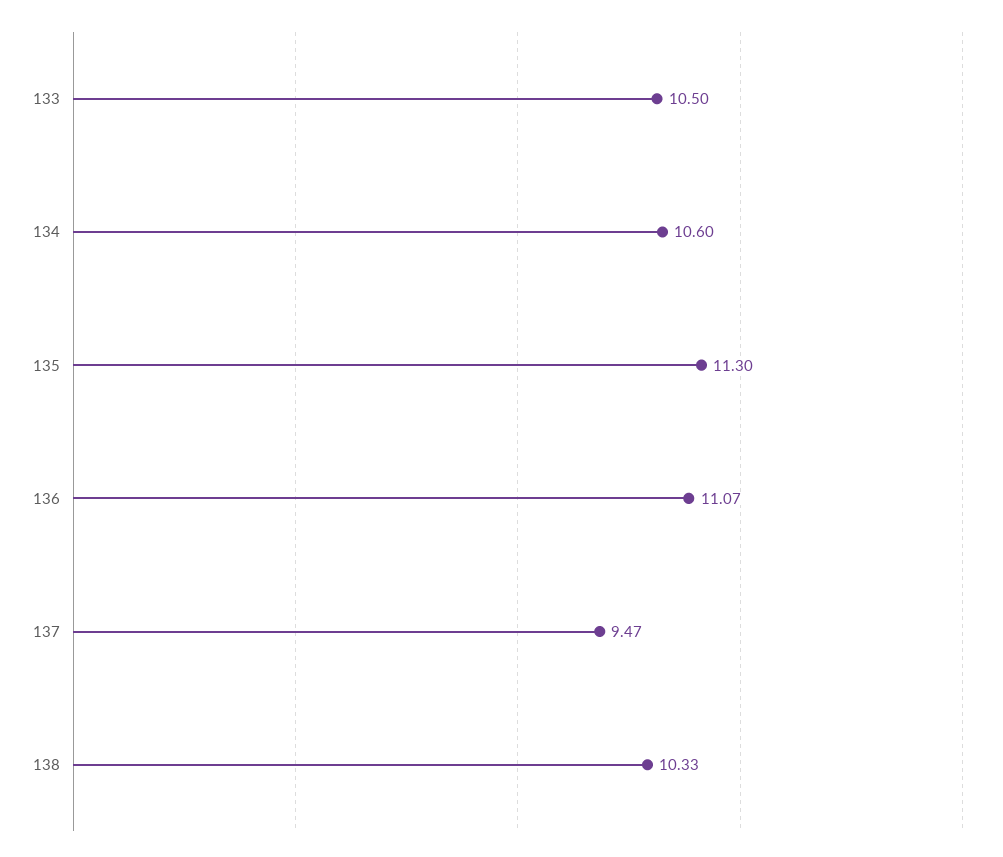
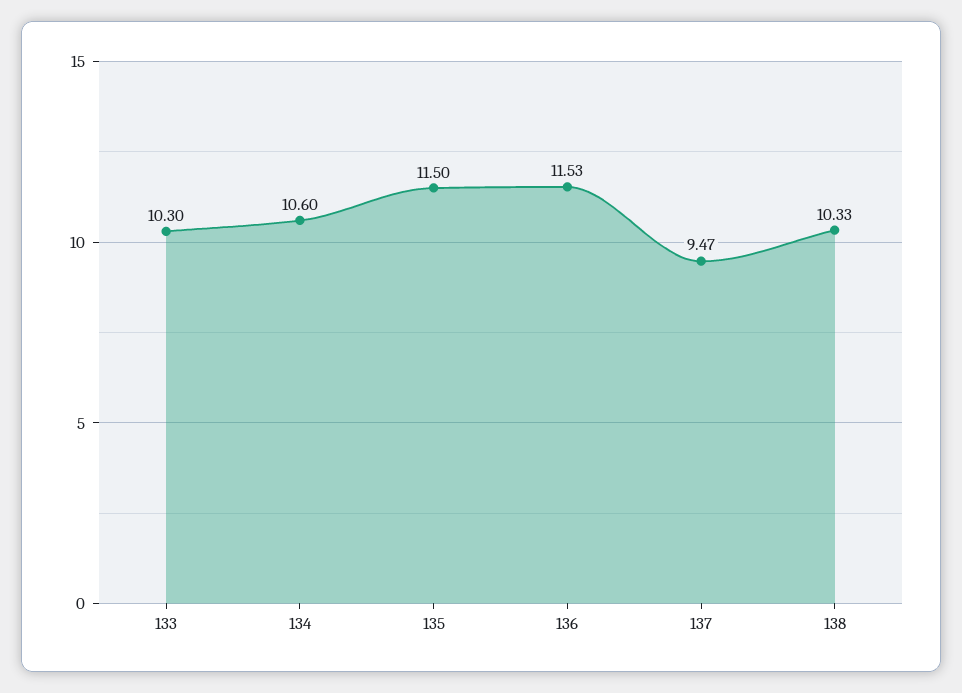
133: 10.5 -> 10.3
135: 11.3 -> 11.5
136: 11.07 -> 11.53

